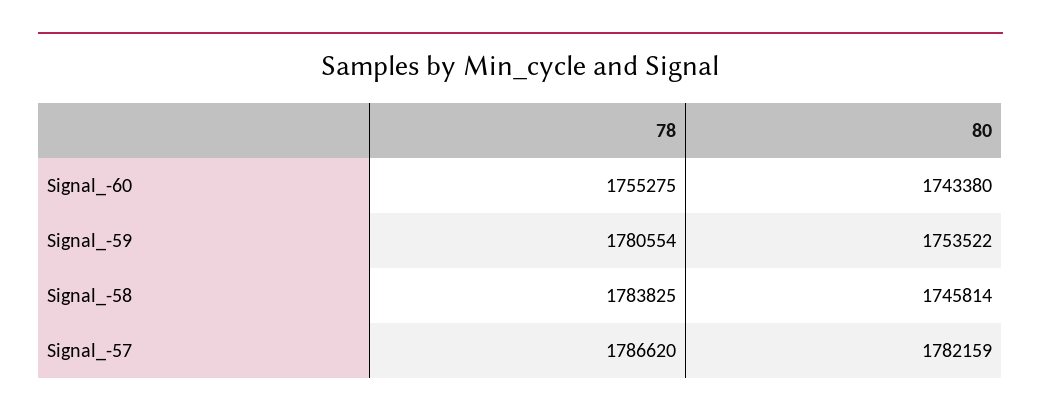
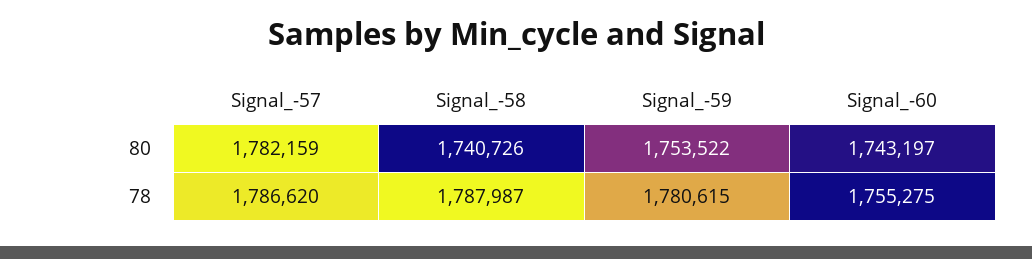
80, Signal_-60: 1743380 -> 1743197
78, Signal_-59: 1780554 -> 1780615
78, Signal_-58: 1783825 -> 1787987
80, Signal_-58: 1745814 -> 1740726

